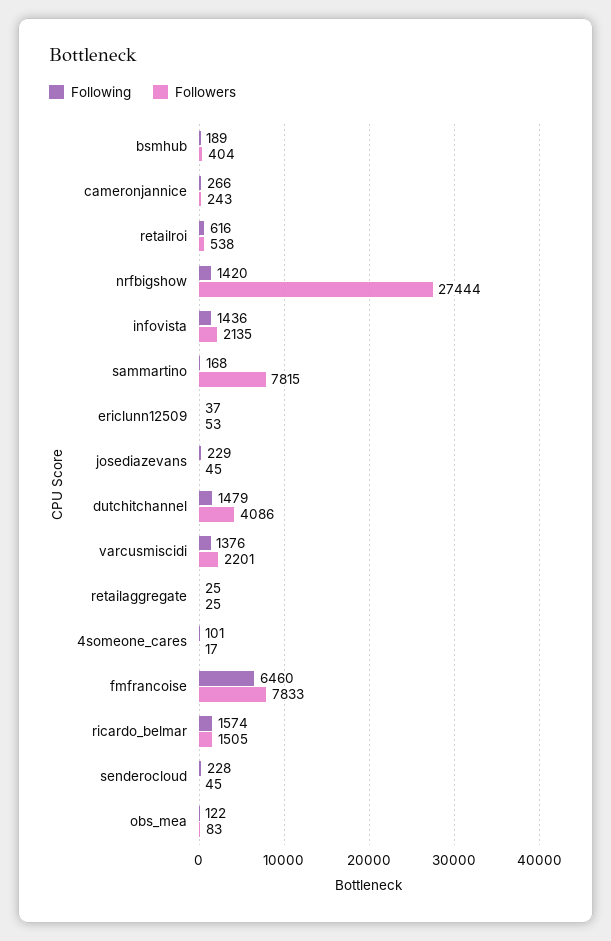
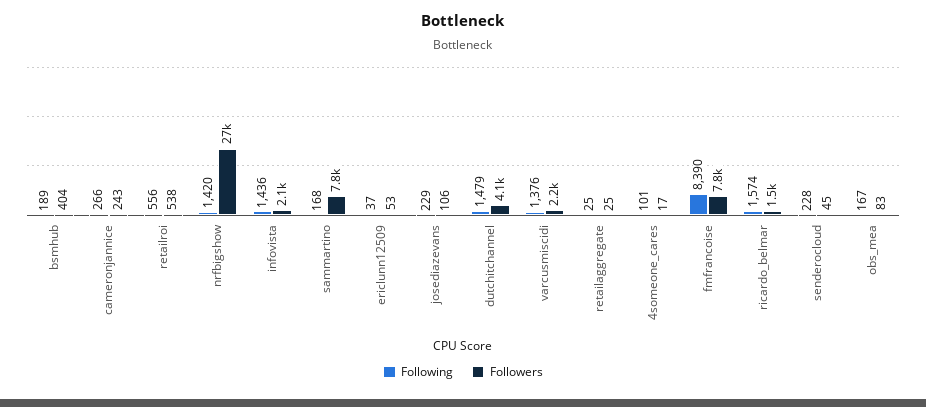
Following, retailroi: 616 -> 556
Followers, josediazevans: 45 -> 106
Following, fmfrancoise: 6460 -> 8390
Following, obs_mea: 122 -> 167

